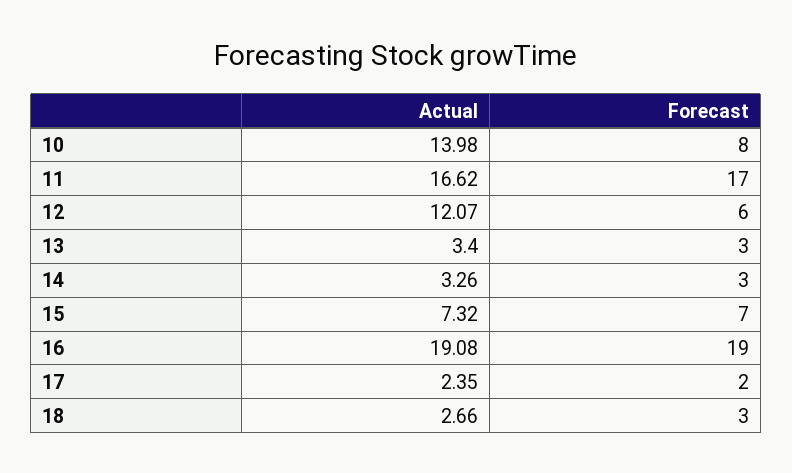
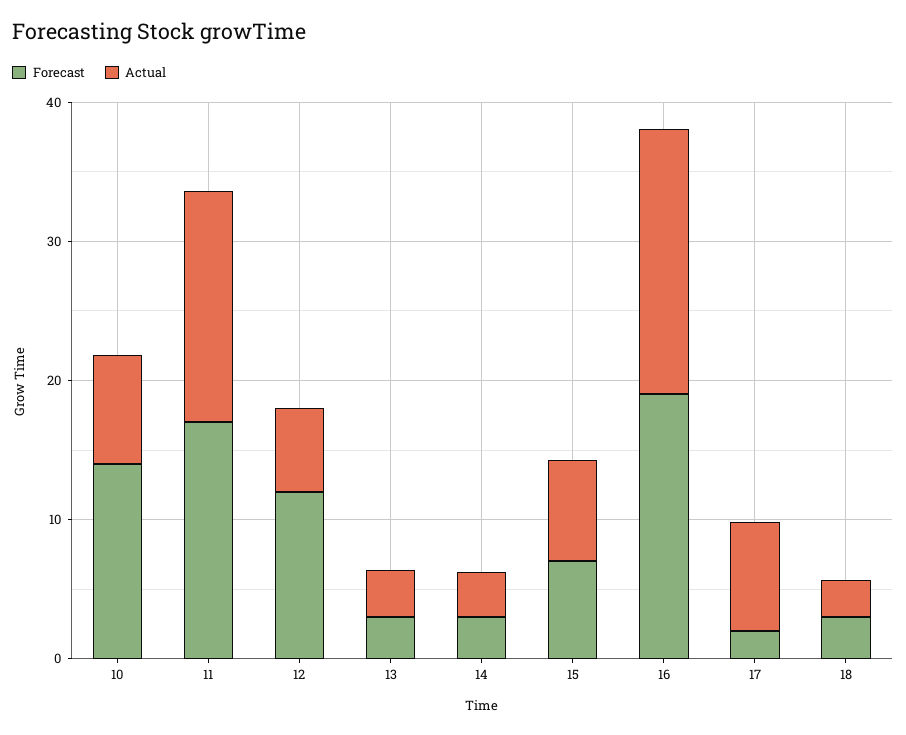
Actual, 10: 13.98 -> 8
Forecast, 10: 8 -> 14
Actual, 12: 12.07 -> 6
Forecast, 12: 6 -> 12
Actual, 17: 2.35 -> 8

